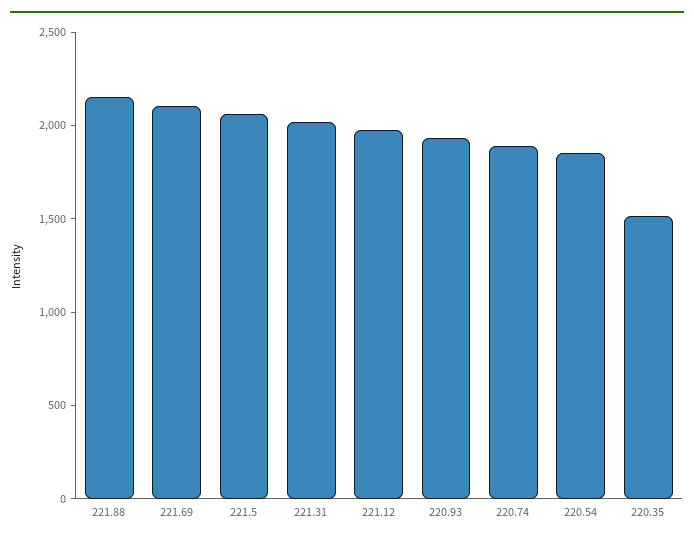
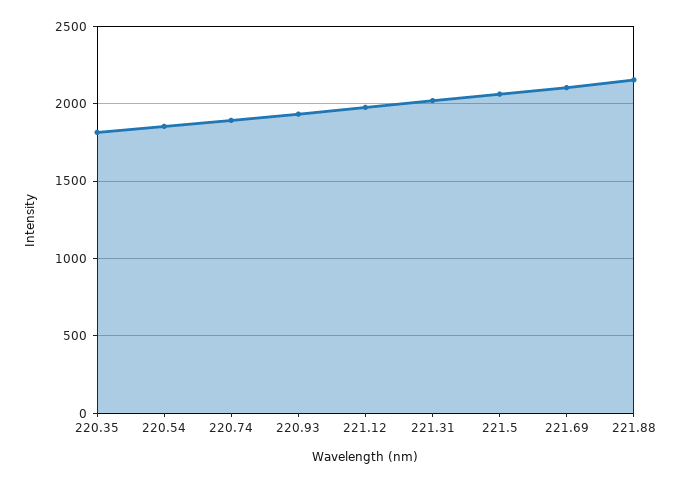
220.35: 1500 -> 1800

